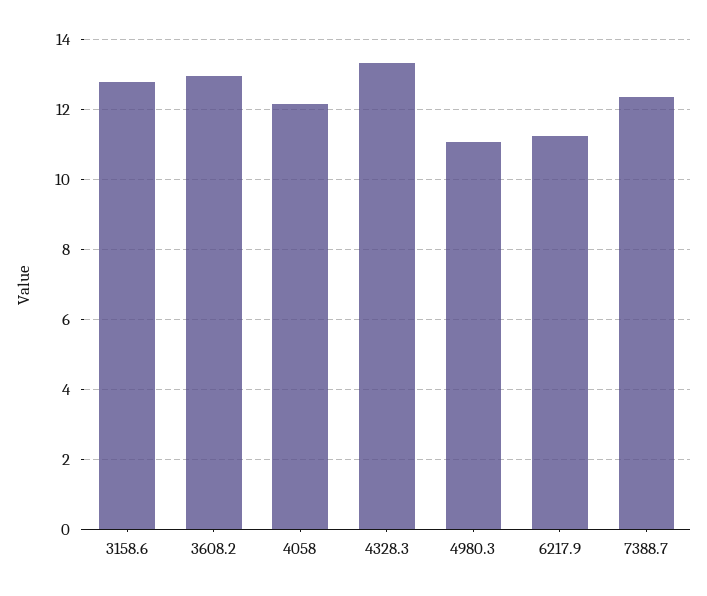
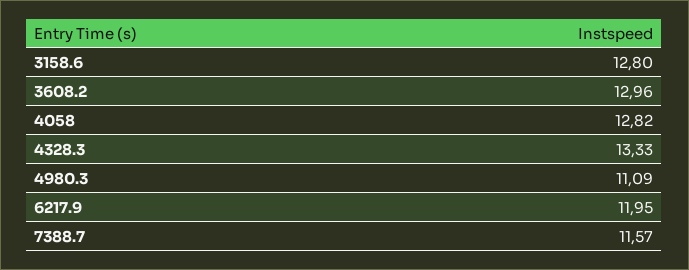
4058: 12.2 -> 12.82
6217.9: 11.2 -> 11.95
7388.7: 12.4 -> 11.57

